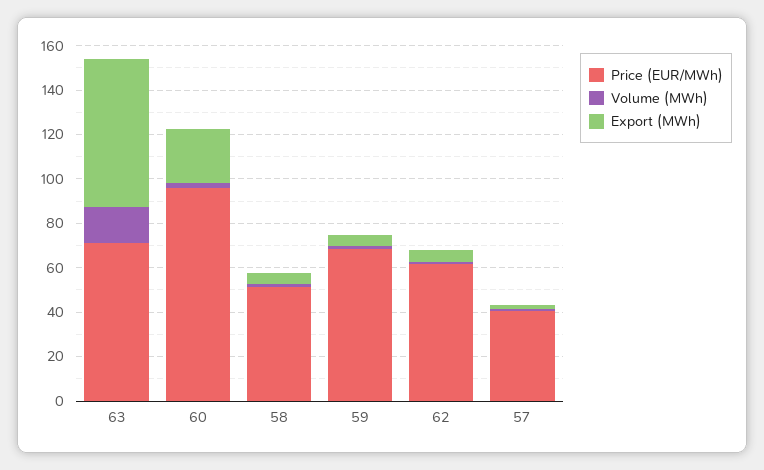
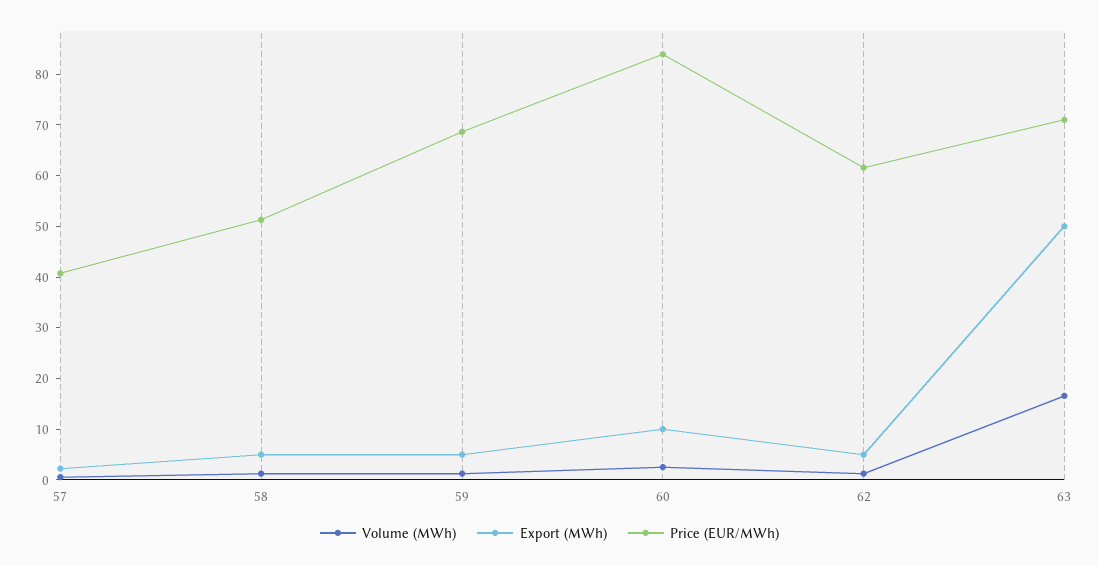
Export (MWh), 63: 65 -> 50
Price (EUR/MWh), 60: 95 -> 84
Export (MWh), 60: 25 -> 10

